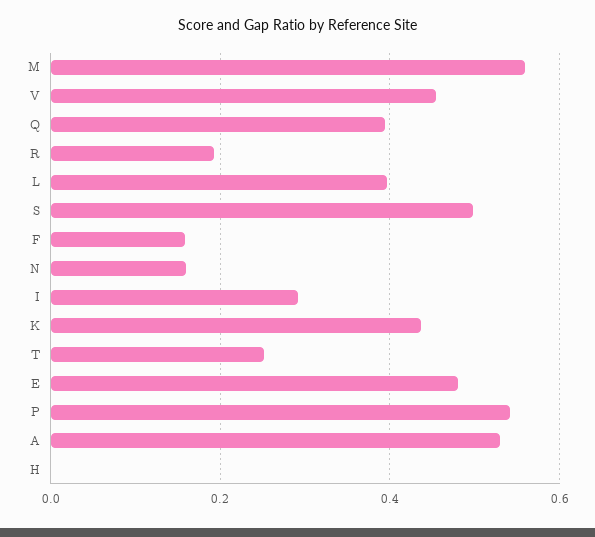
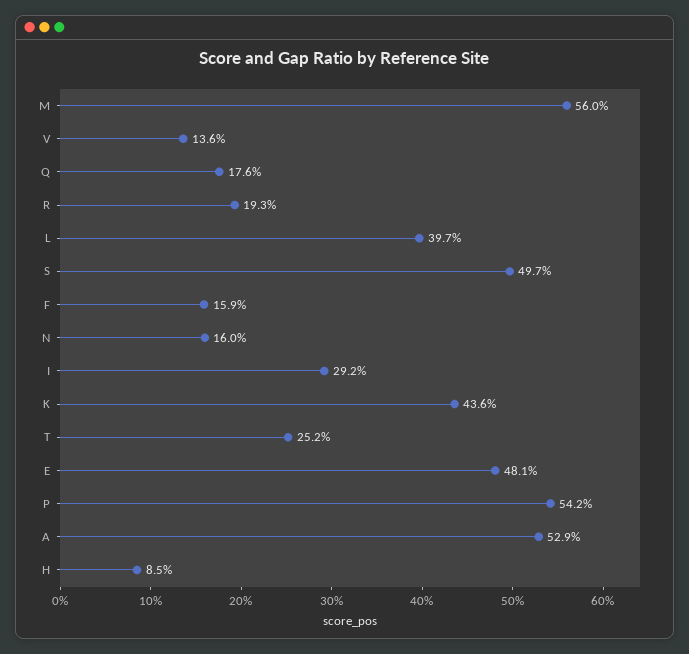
V: 0.46 -> 0.136
Q: 0.4 -> 0.176
H: 0 -> 0.085

